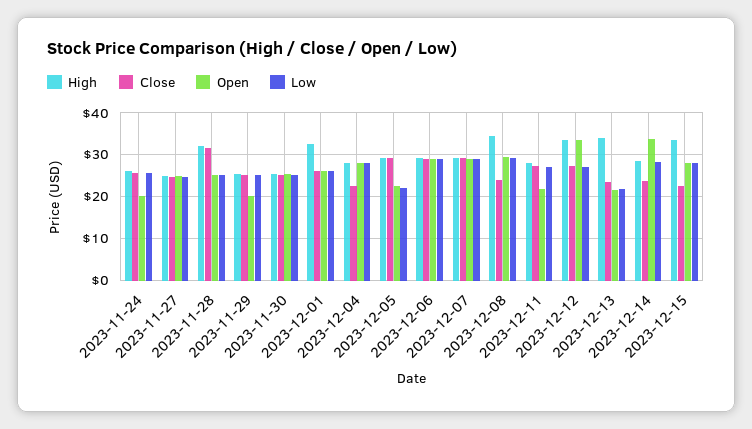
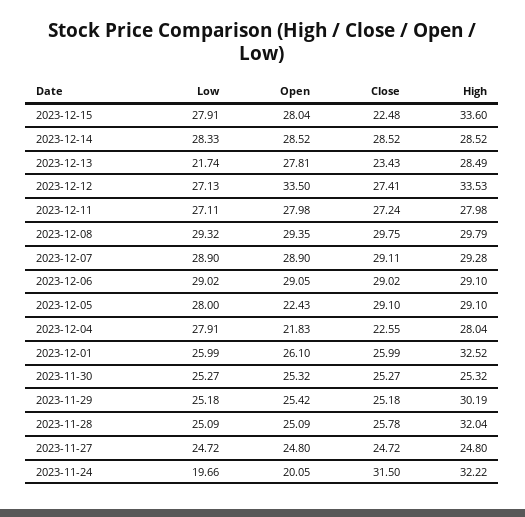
High, 2023-11-24: 26 -> 32.22
Close, 2023-11-24: 26 -> 31.5
Low, 2023-11-24: 26 -> 19.66
Close, 2023-11-28: 32 -> 25.78
High, 2023-11-29: 26 -> 30.19
Open, 2023-11-29: 20 -> 25.42
Open, 2023-12-04: 28 -> 21.83
Low, 2023-12-05: 22 -> 28
High, 2023-12-08: 34 -> 29.79
Close, 2023-12-08: 24 -> 29.75
Open, 2023-12-11: 22 -> 27.98
High, 2023-12-13: 34 -> 28.49
Open, 2023-12-13: 22 -> 27.81
Close, 2023-12-14: 24 -> 28.52
Open, 2023-12-14: 34 -> 28.52

